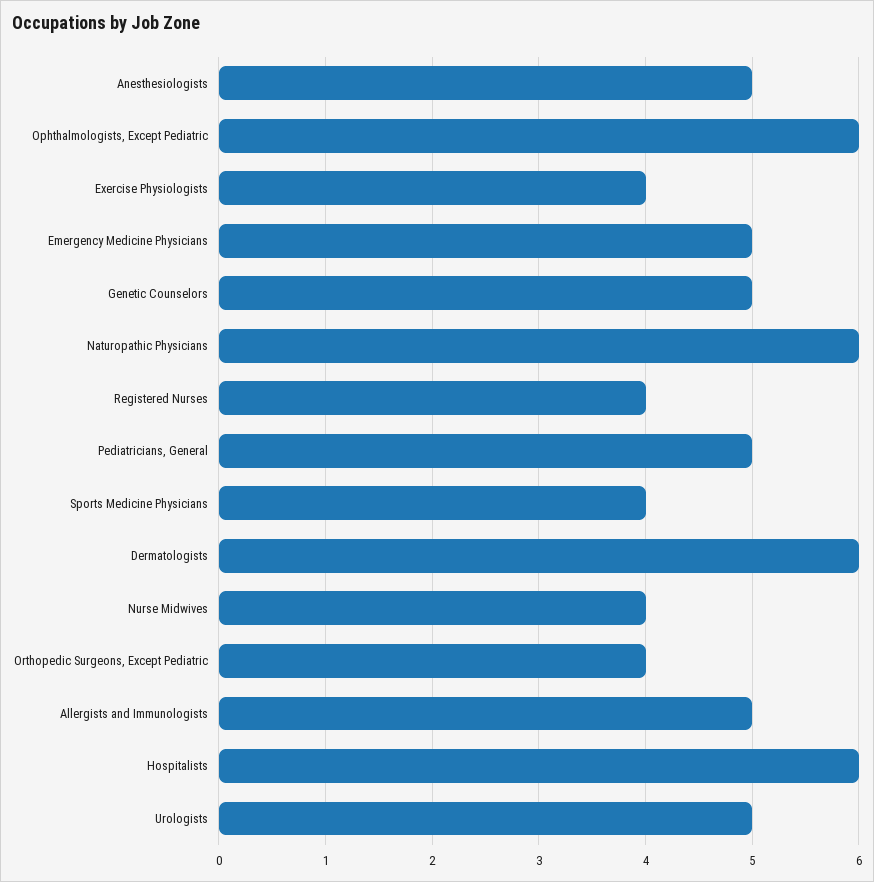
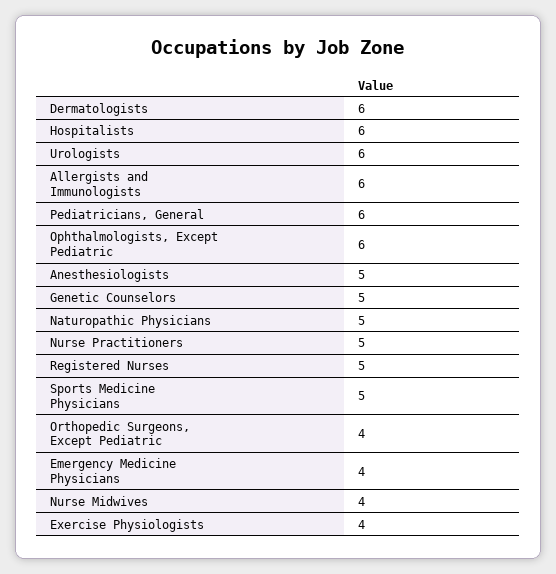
Emergency Medicine Physicians: 5 -> 4
Naturopathic Physicians: 6 -> 5
Registered Nurses: 4 -> 5
Pediatricians, General: 5 -> 6
Sports Medicine Physicians: 4 -> 5
Allergists and Immunologists: 5 -> 6
Urologists: 5 -> 6
Nurse Practitioners: none -> 5

